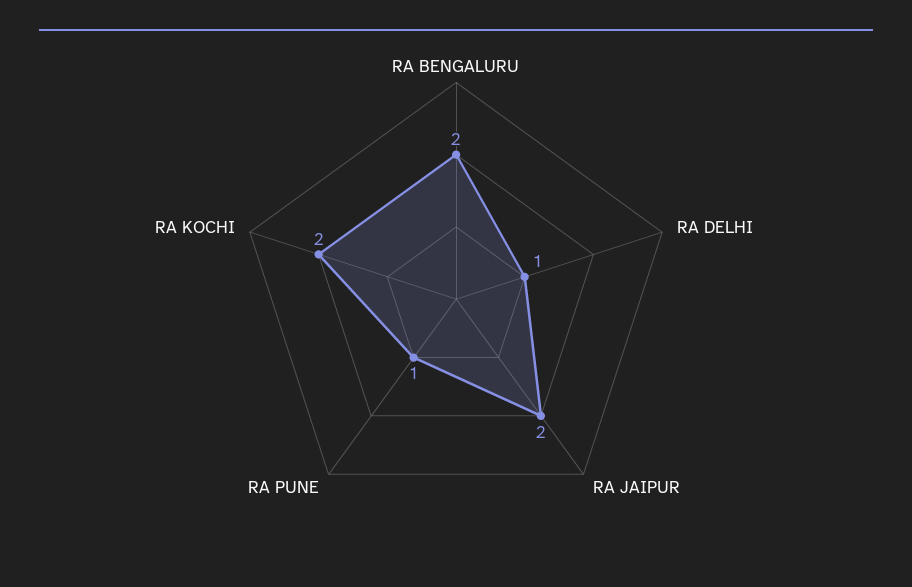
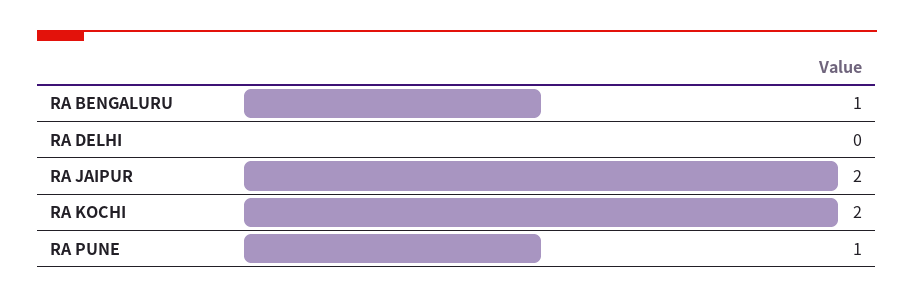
RA BENGALURU: 2 -> 1
RA DELHI: 1 -> 0

